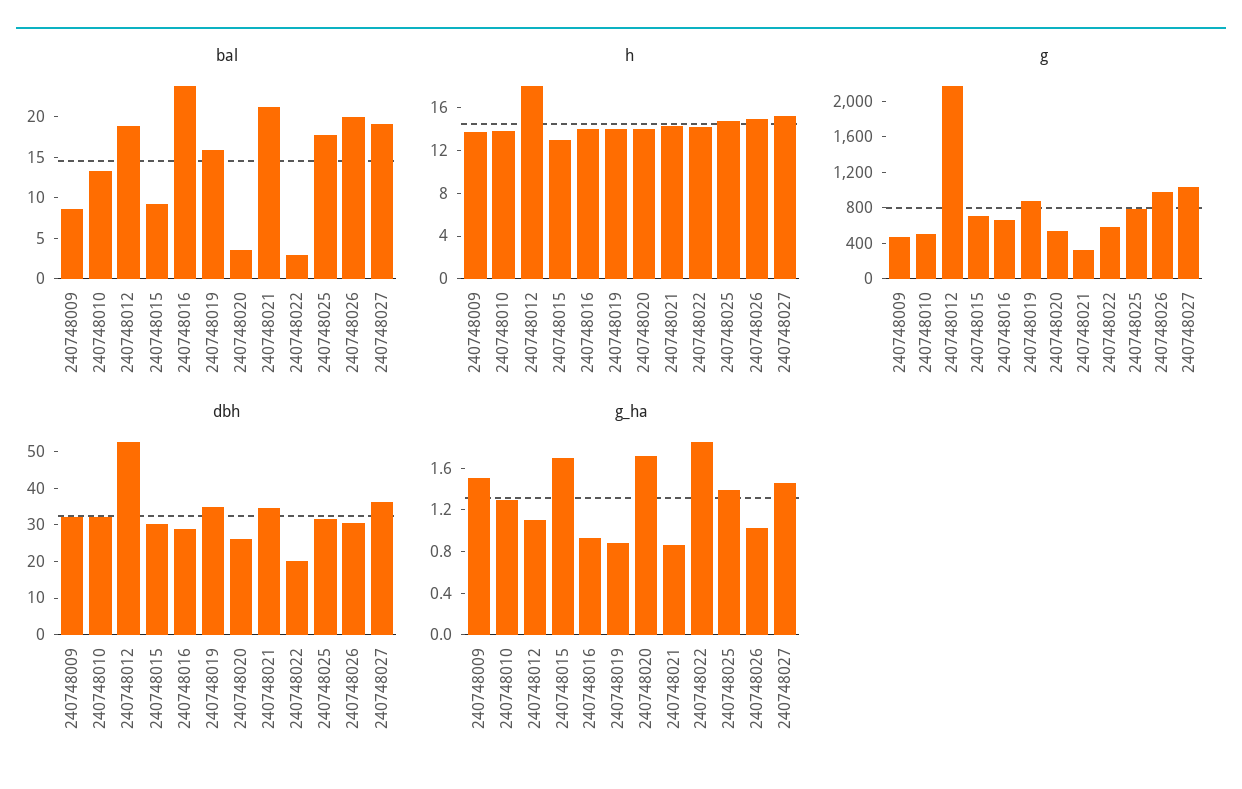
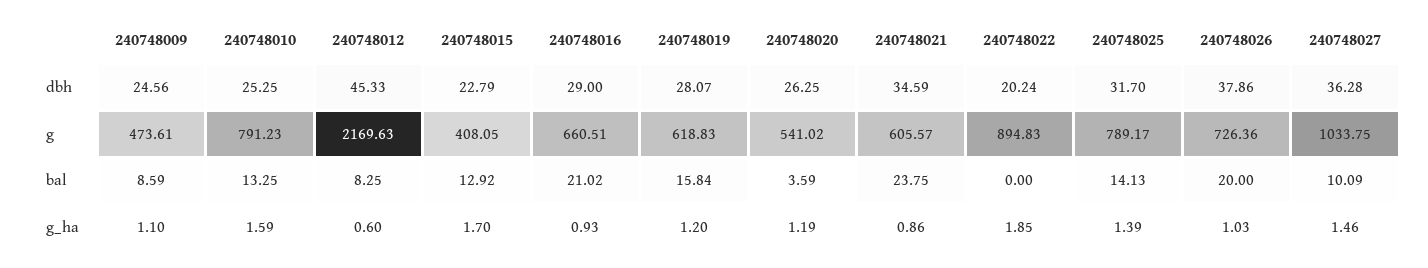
bal, 240748012: 19 -> 8.25
bal, 240748015: 9 -> 12.92
bal, 240748016: 24 -> 21.02
bal, 240748021: 21 -> 23.75
bal, 240748022: 3 -> 0
bal, 240748025: 18 -> 14.13
bal, 240748027: 19 -> 10.09
h, 240748009: 14 -> none
h, 240748010: 14 -> none
h, 240748012: 18 -> none
h, 240748015: 13 -> none
h, 240748016: 14 -> none
h, 240748019: 14 -> none
h, 240748020: 14 -> none
h, 240748021: 14 -> none
h, 240748022: 14 -> none
h, 240748025: 15 -> none
h, 240748026: 15 -> none
h, 240748027: 15 -> none
g, 240748010: 500 -> 791.23
g, 240748015: 700 -> 408.05
g, 240748019: 900 -> 618.83
g, 240748021: 300 -> 605.57
g, 240748022: 600 -> 894.83
g, 240748026: 1000 -> 726.36
dbh, 240748009: 32.5 -> 24.56
dbh, 240748010: 32.5 -> 25.25
dbh, 240748012: 52.5 -> 45.33
dbh, 240748015: 30 -> 22.79
dbh, 240748019: 35 -> 28.07
dbh, 240748026: 30 -> 37.86
g_ha, 240748009: 1.5 -> 1.1
g_ha, 240748010: 1.3 -> 1.59
g_ha, 240748012: 1.1 -> 0.6
g_ha, 240748019: 0.9 -> 1.2
g_ha, 240748020: 1.7 -> 1.19

